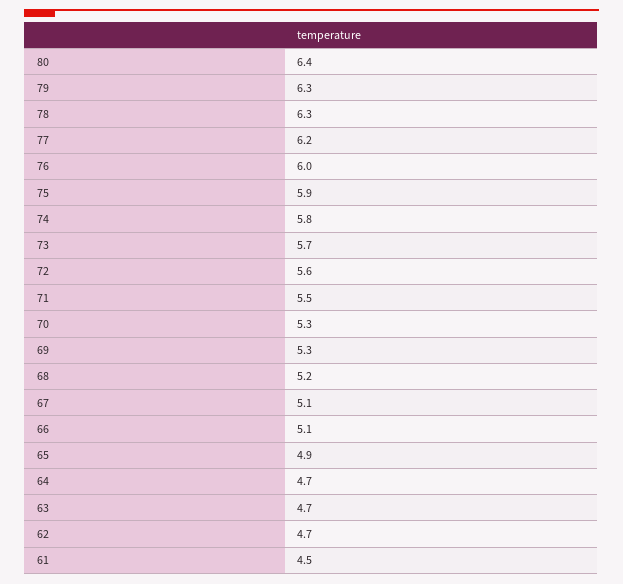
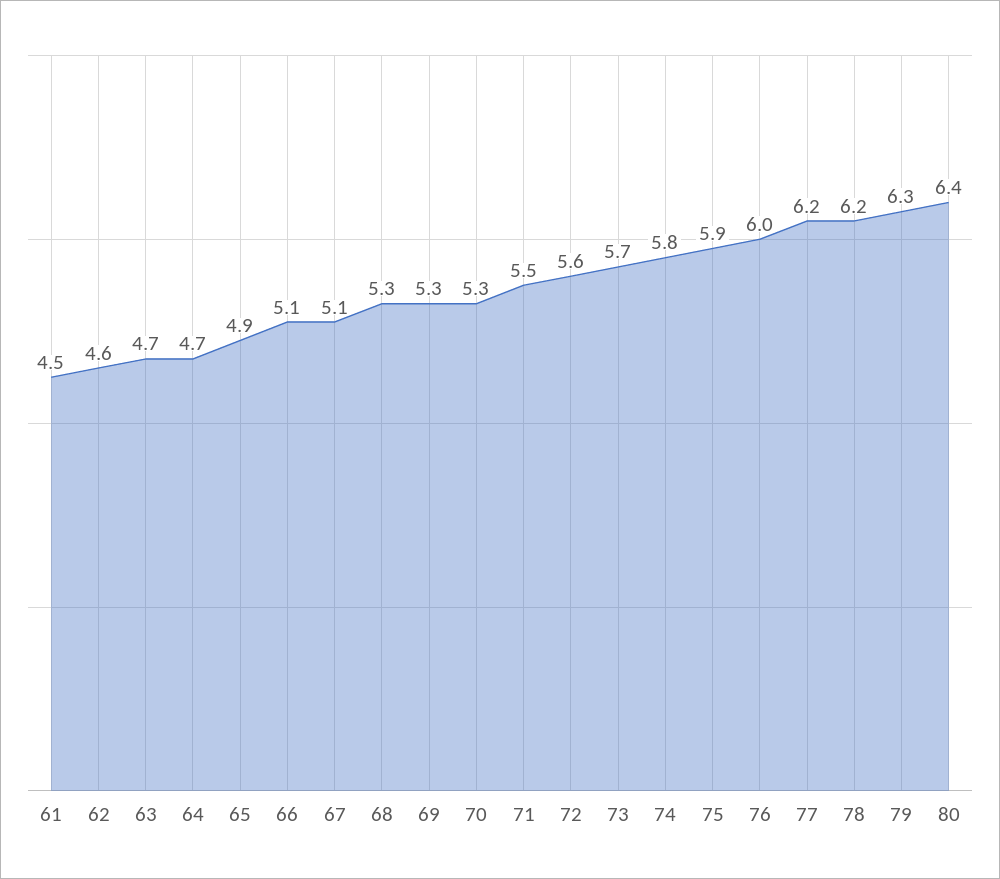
78: 6.3 -> 6.2
68: 5.2 -> 5.3
62: 4.7 -> 4.6

